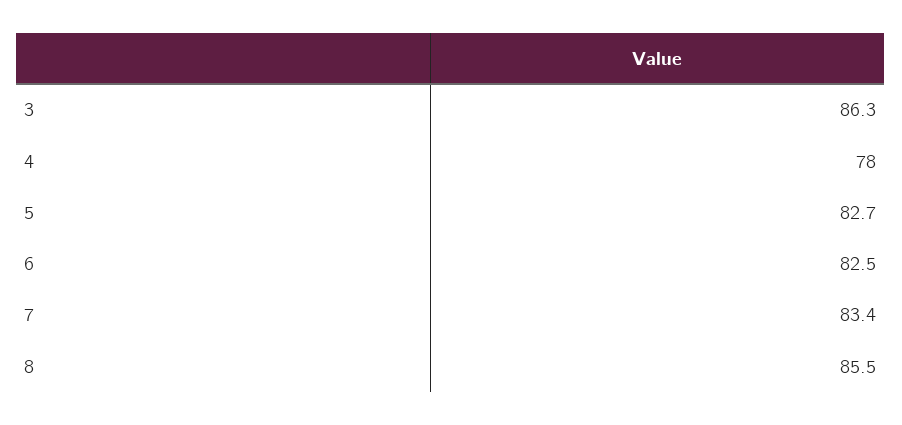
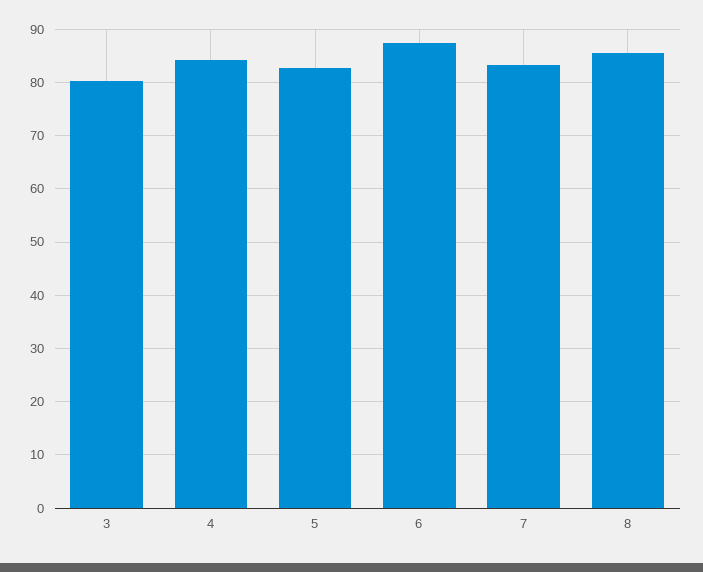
3: 86.3 -> 80
4: 78 -> 84
6: 82.5 -> 88

